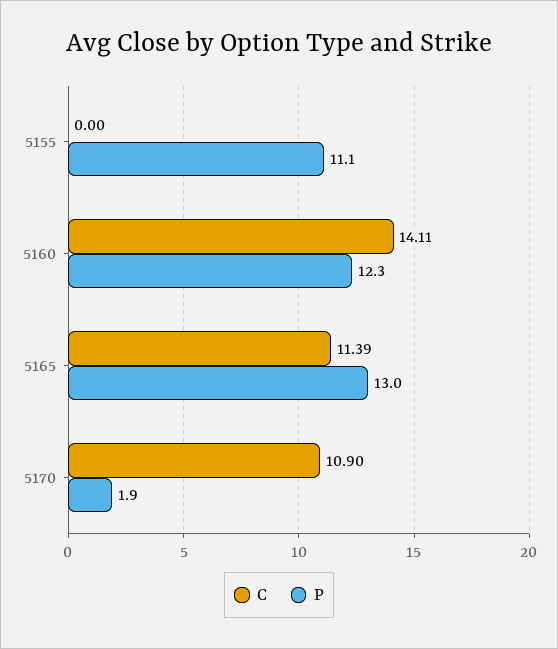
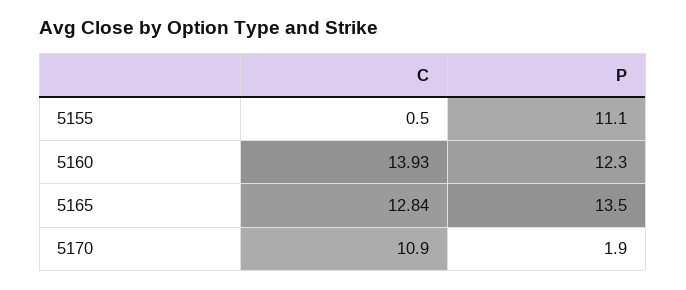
C, 5155: 0 -> 0.5
C, 5160: 14.11 -> 13.93
C, 5165: 11.39 -> 12.84
P, 5165: 13 -> 13.5

